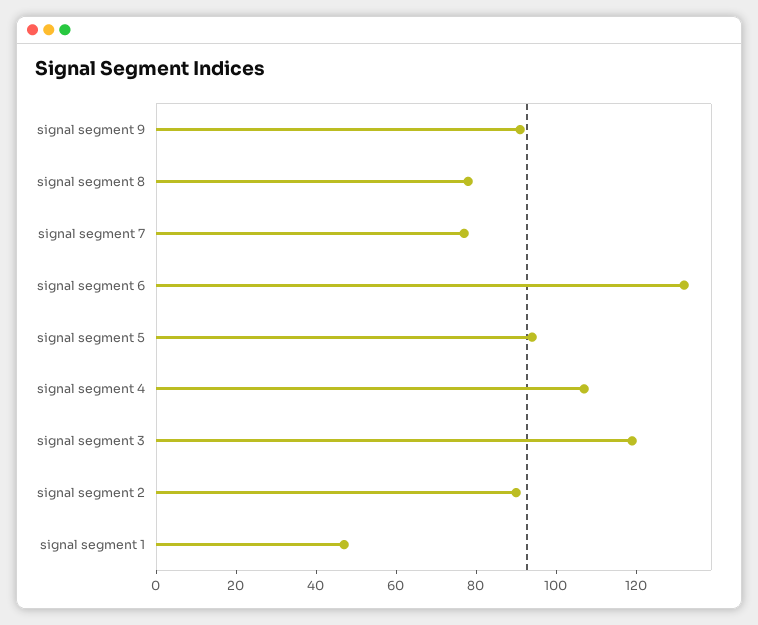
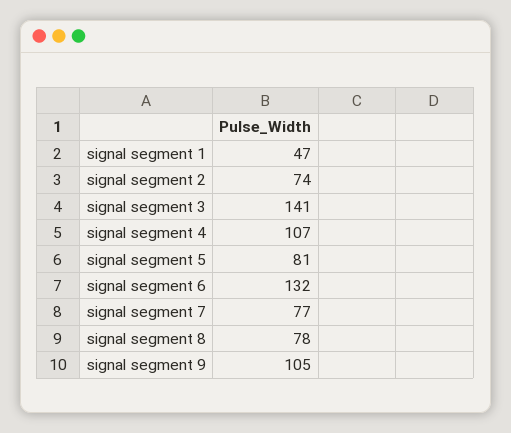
signal segment 9: 90 -> 105
signal segment 5: 95 -> 81
signal segment 3: 120 -> 141
signal segment 2: 90 -> 74

